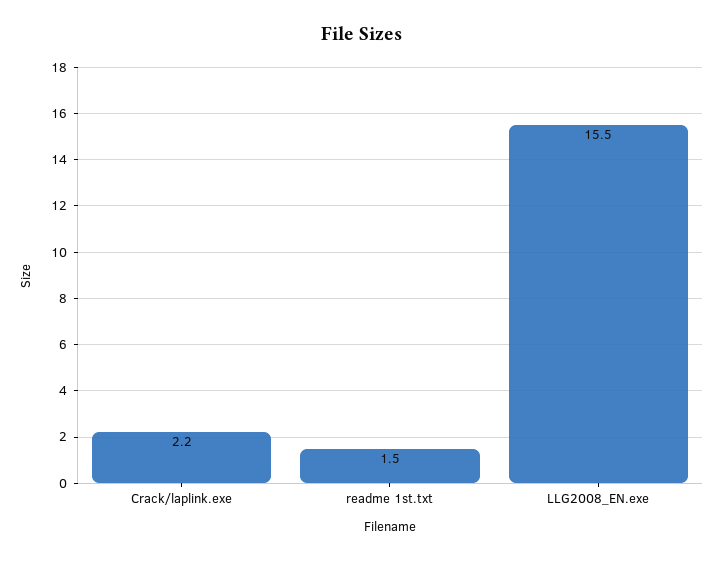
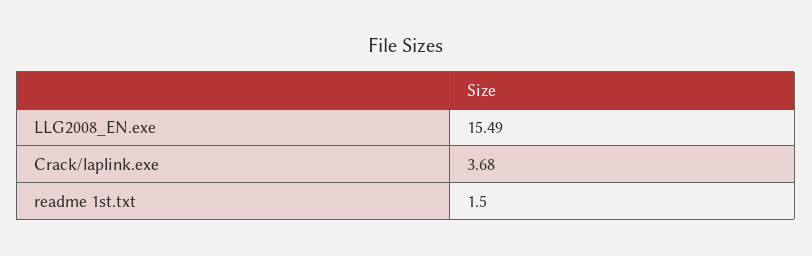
Crack/laplink.exe: 2.2 -> 3.68

